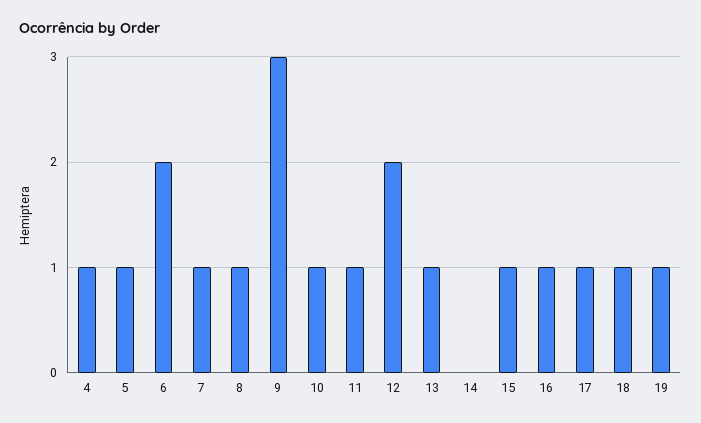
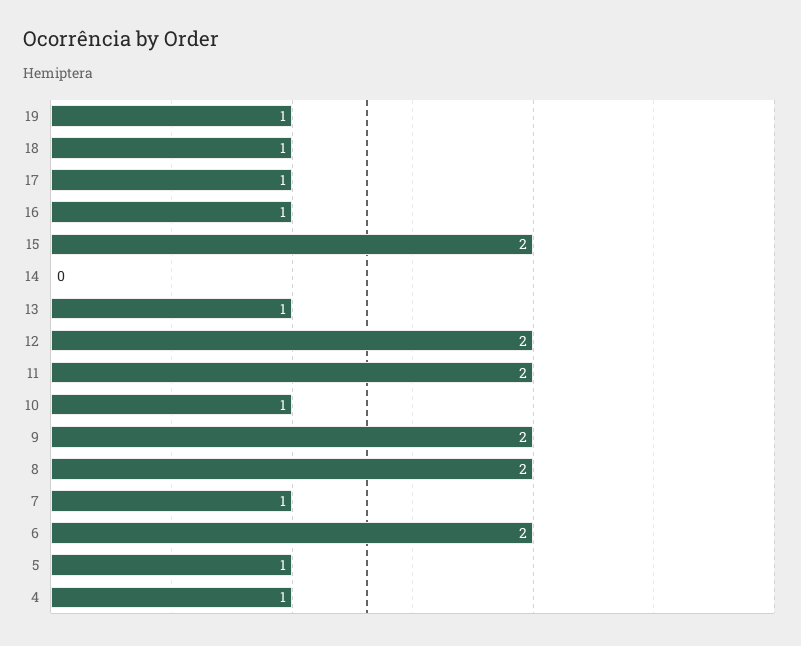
8: 1 -> 2
9: 3 -> 2
11: 1 -> 2
15: 1 -> 2

